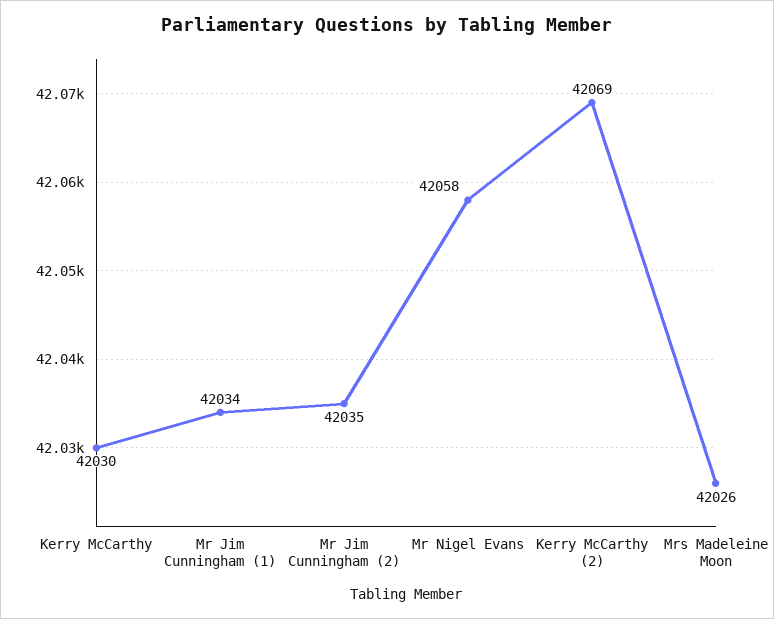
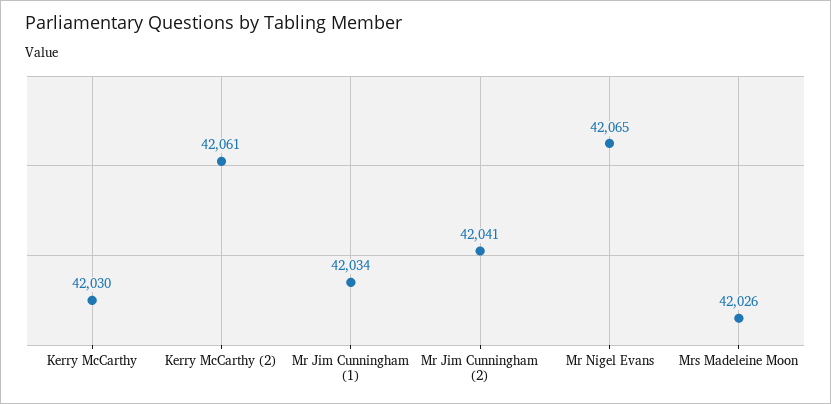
Mr Jim Cunningham (2): 42035 -> 42041
Mr Nigel Evans: 42058 -> 42065
Kerry McCarthy (2): 42069 -> 42061

